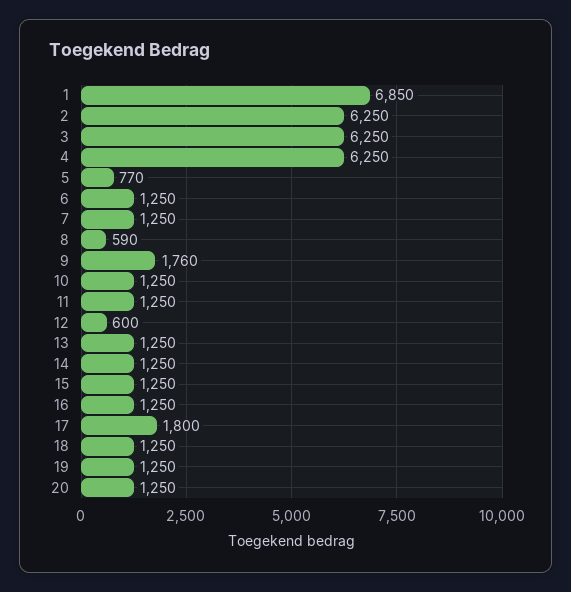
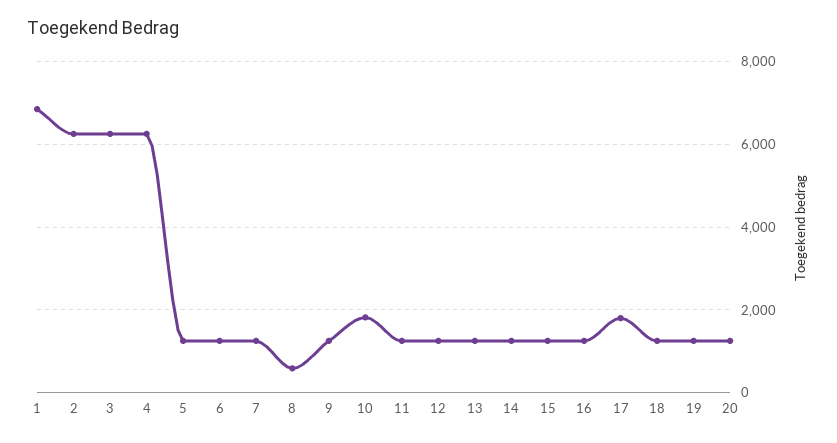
5: 770 -> 1200
9: 1760 -> 1200
10: 1250 -> 1800
12: 600 -> 1200

